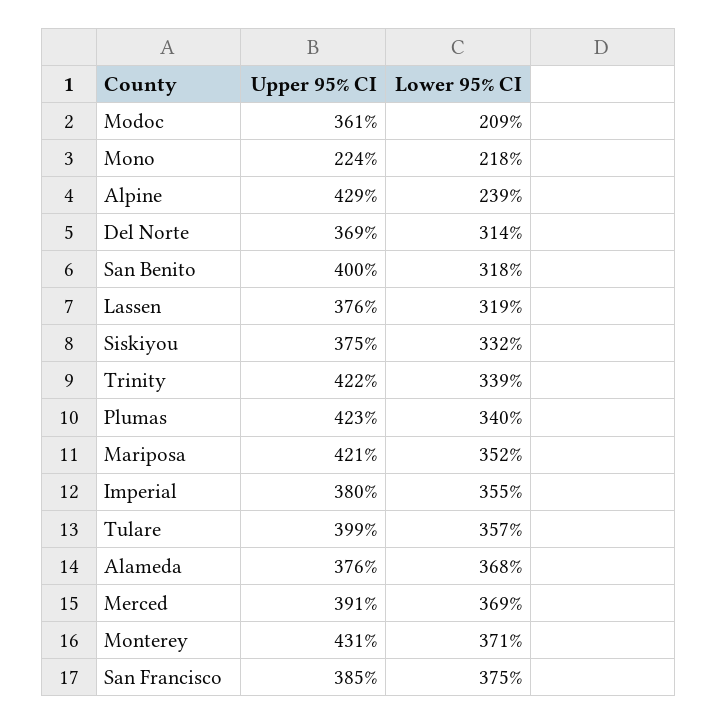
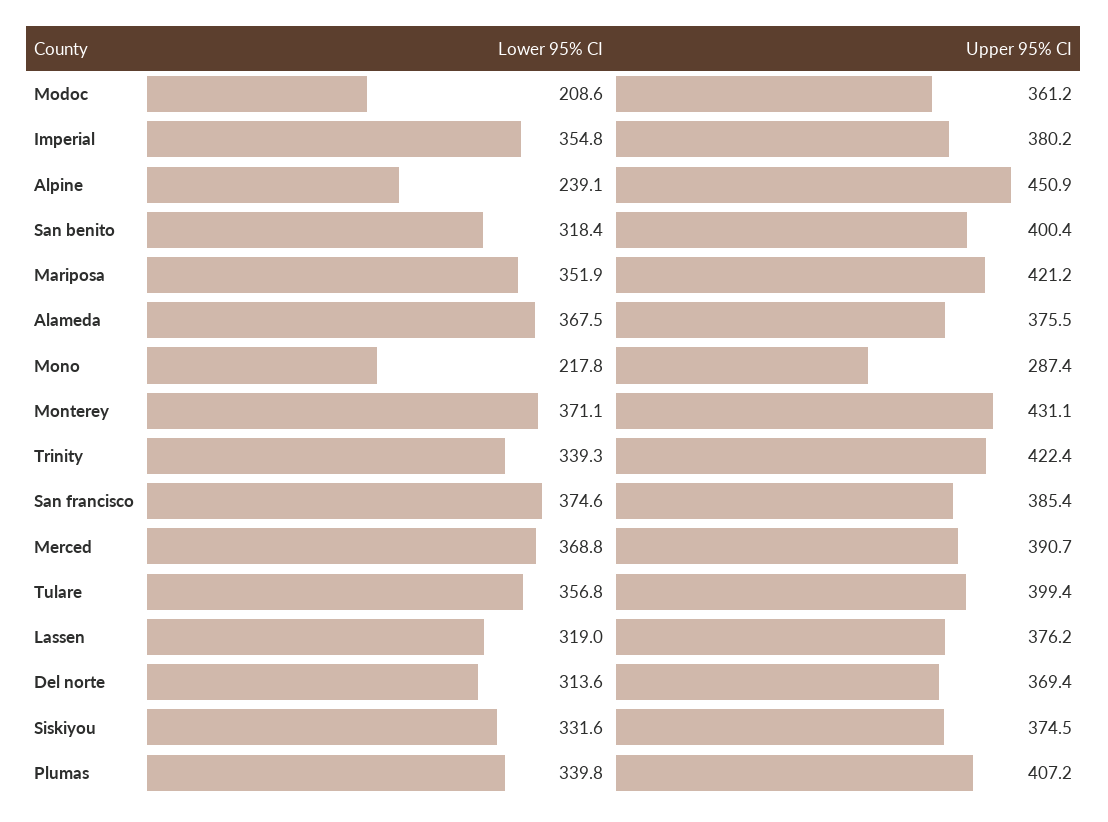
Upper 95% CI, Mono: 224 -> 287.4
Upper 95% CI, Alpine: 429 -> 450.9
Upper 95% CI, Plumas: 423 -> 407.2

